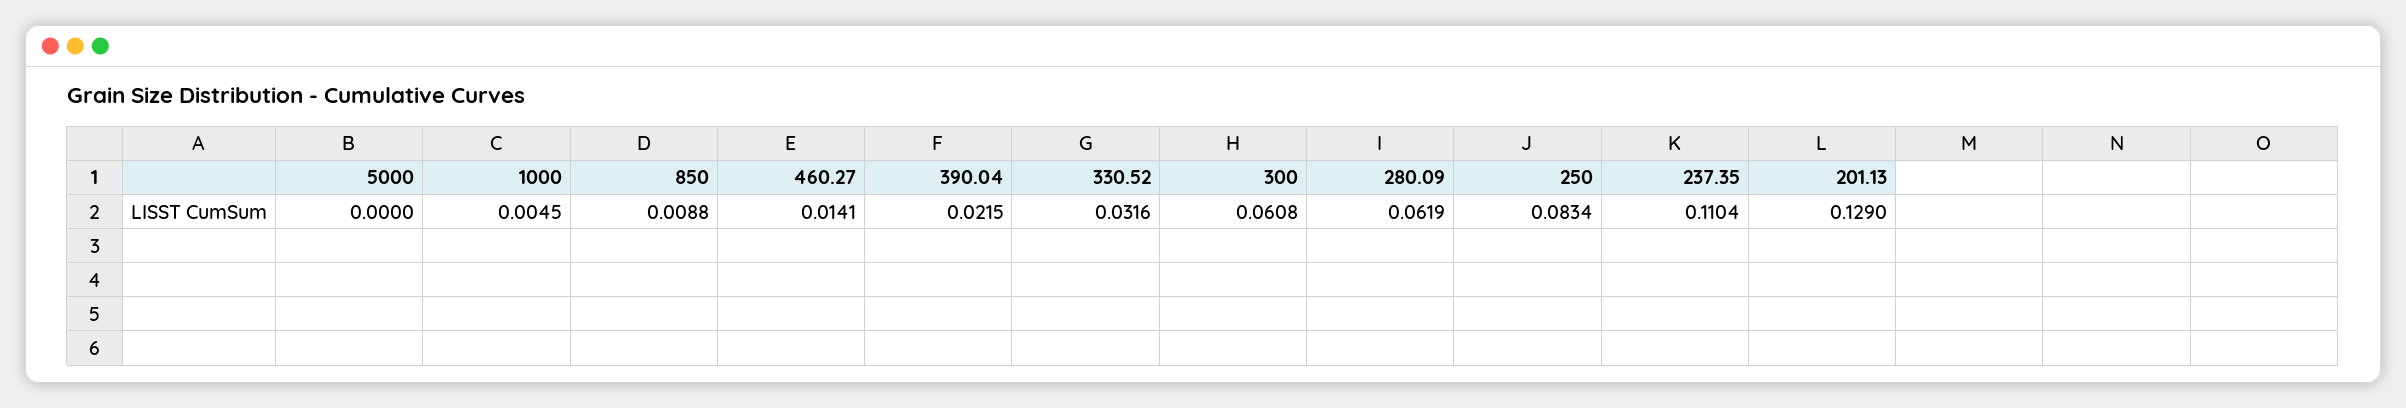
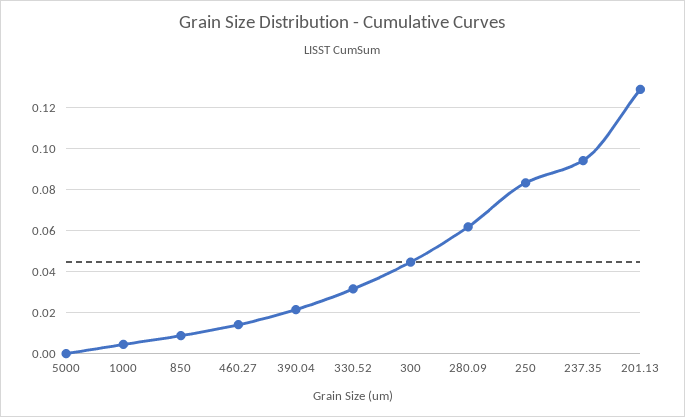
300: 0.0608 -> 0.045
237.35: 0.1104 -> 0.095

